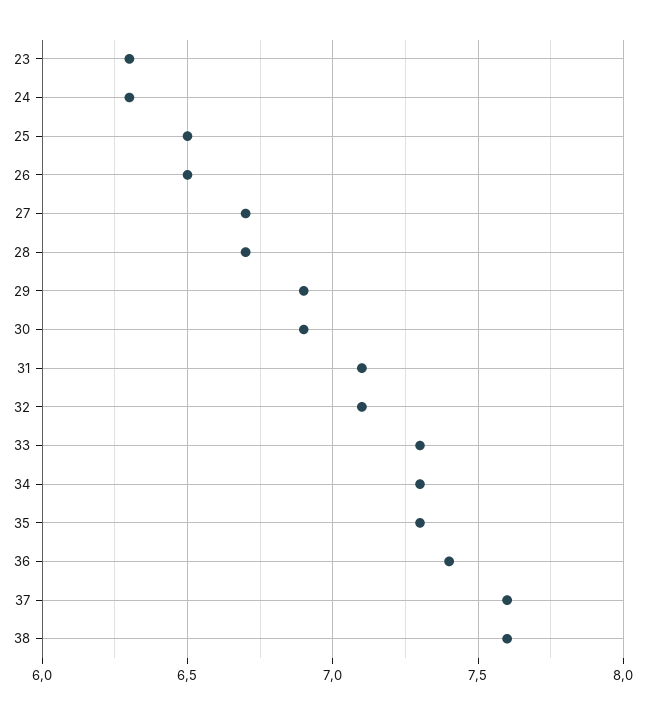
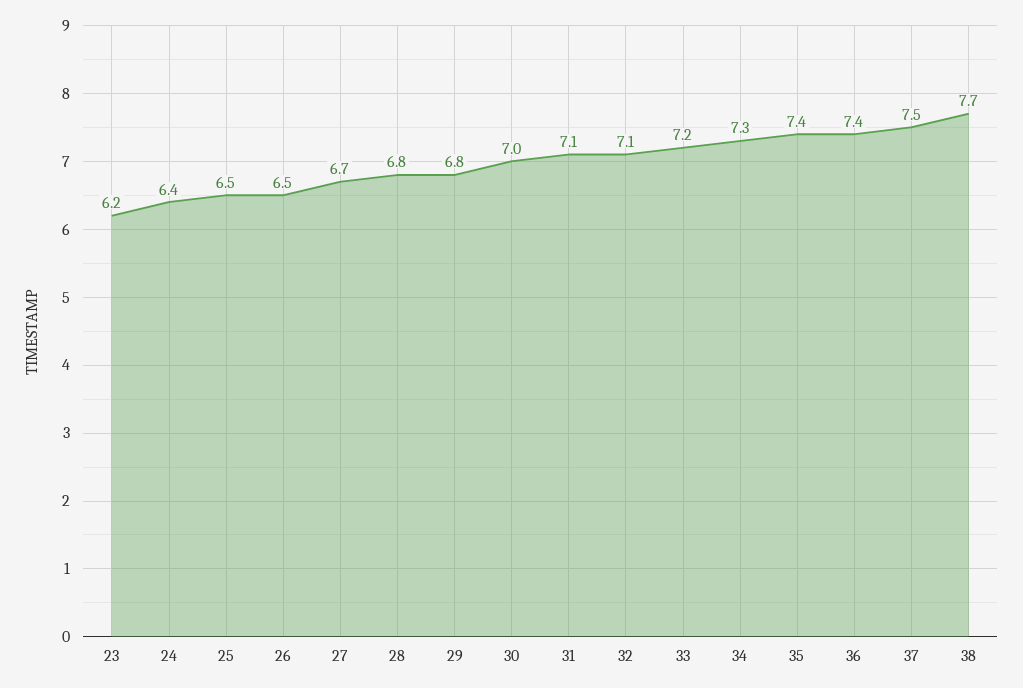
23: 6.3 -> 6.2
24: 6.3 -> 6.4
28: 6.7 -> 6.8
29: 6.9 -> 6.8
30: 6.9 -> 7
33: 7.3 -> 7.2
35: 7.3 -> 7.4
37: 7.6 -> 7.5
38: 7.6 -> 7.7

